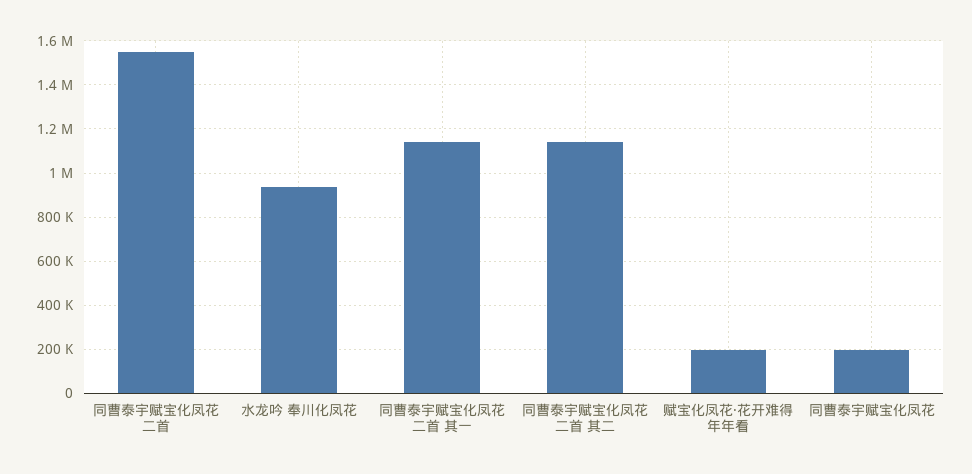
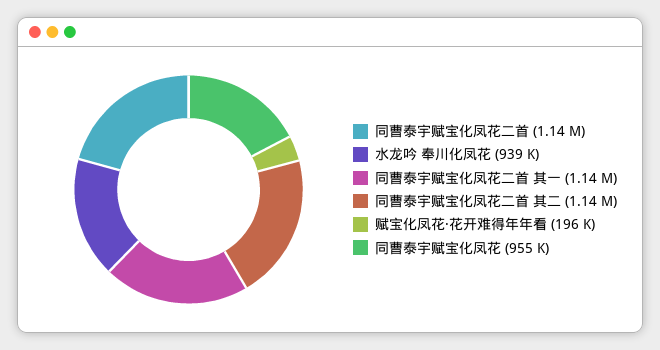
同曹泰宇赋宝化凤花二首: 1550000 -> 1140000
同曹泰宇赋宝化凤花: 200000 -> 955000

